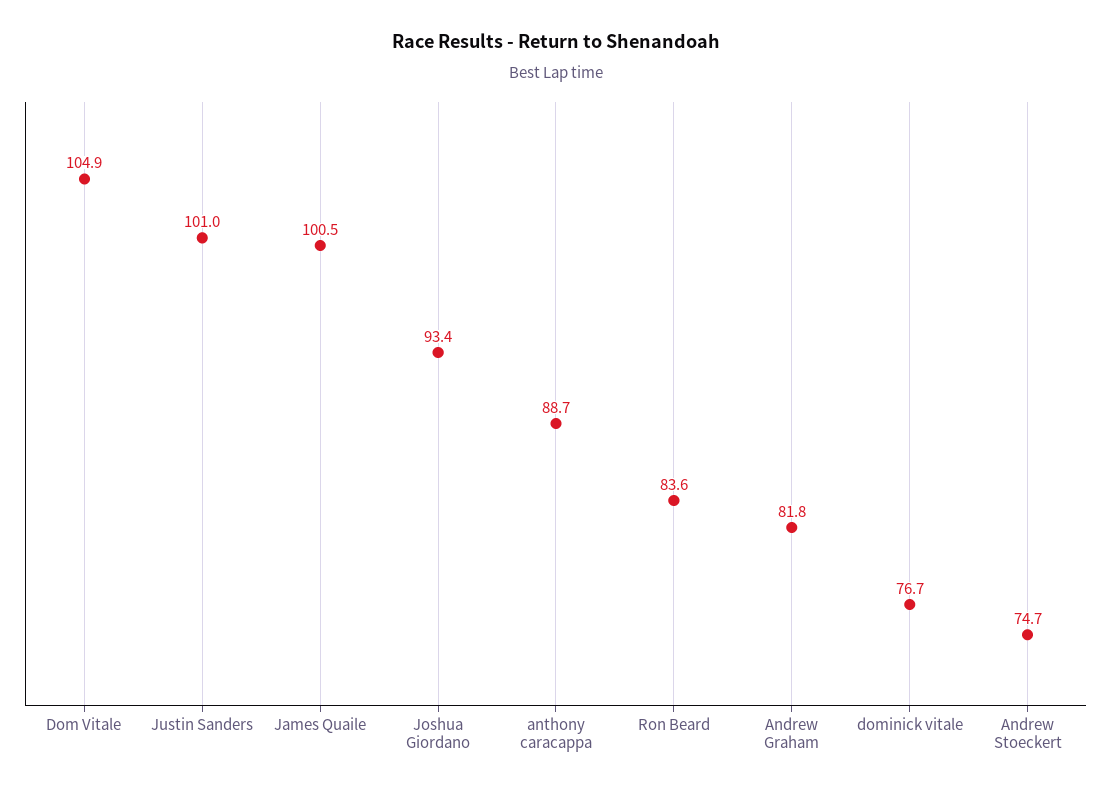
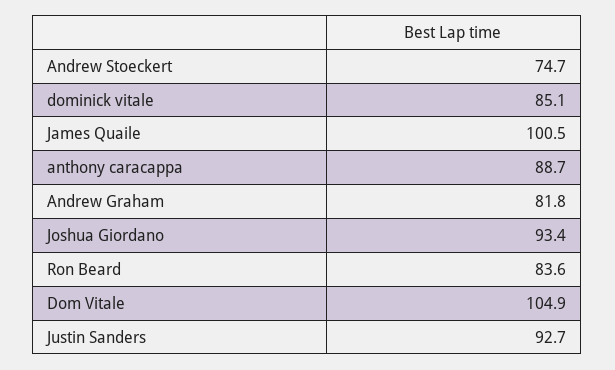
Justin Sanders: 101 -> 92.7
dominick vitale: 76.7 -> 85.1

